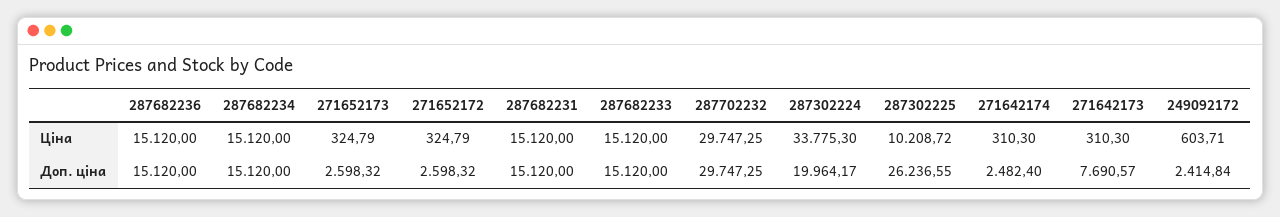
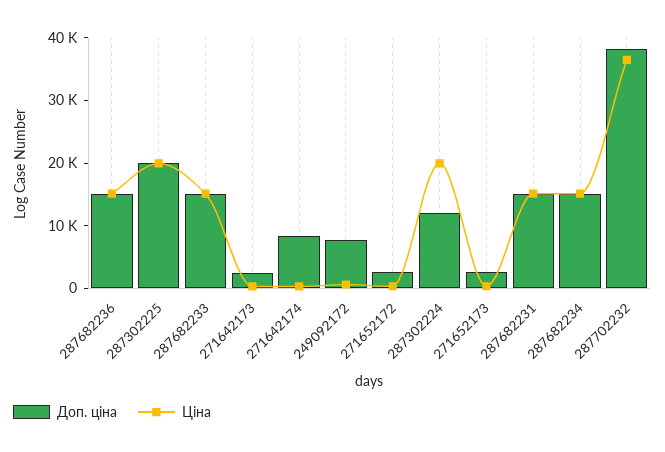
Ціна, 287702232: 29747.25 -> 36000
Ціна, 287302224: 33775.3 -> 20000
Ціна, 287302225: 10208.72 -> 20000
Доп. ціна, 287702232: 29747.25 -> 38000
Доп. ціна, 287302224: 19964.17 -> 12000
Доп. ціна, 287302225: 26236.55 -> 20000
Доп. ціна, 271642174: 2482.4 -> 8000
Доп. ціна, 271642173: 7690.57 -> 2000
Доп. ціна, 249092172: 2414.84 -> 8000

